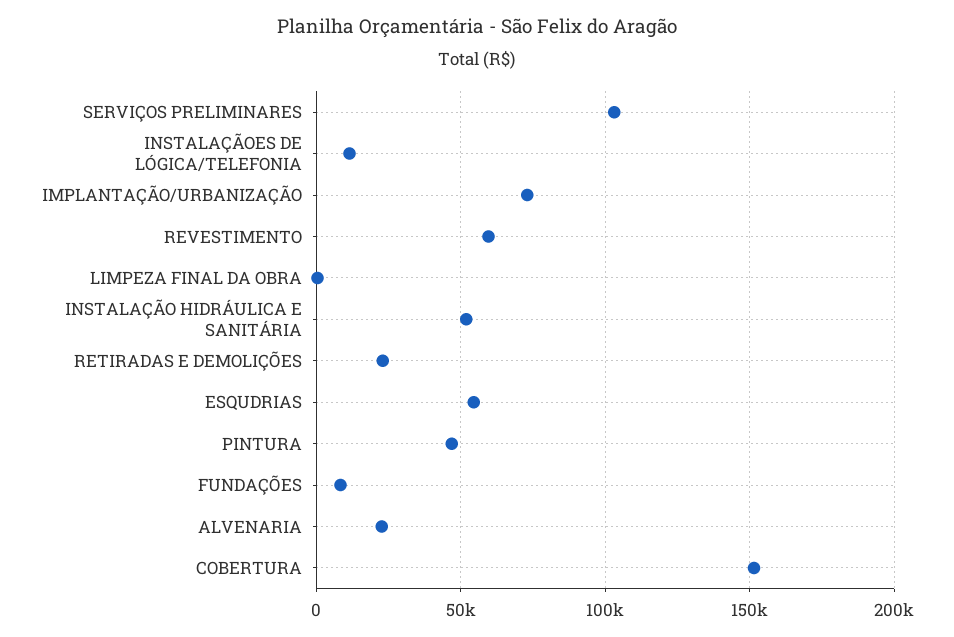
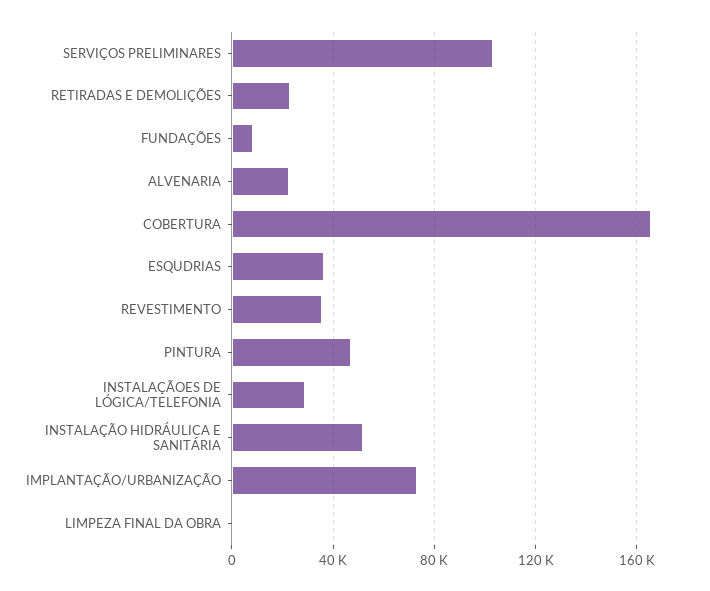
INSTALAÇÃOES DE LÓGICA/TELEFONIA: 10000 -> 30000
REVESTIMENTO: 60000 -> 35000
ESQUDRIAS: 55000 -> 35000
COBERTURA: 150000 -> 165000

